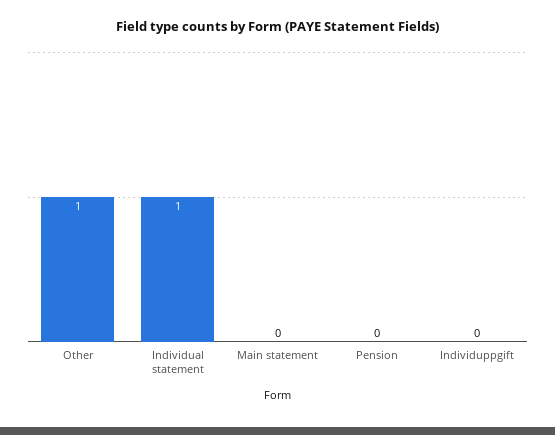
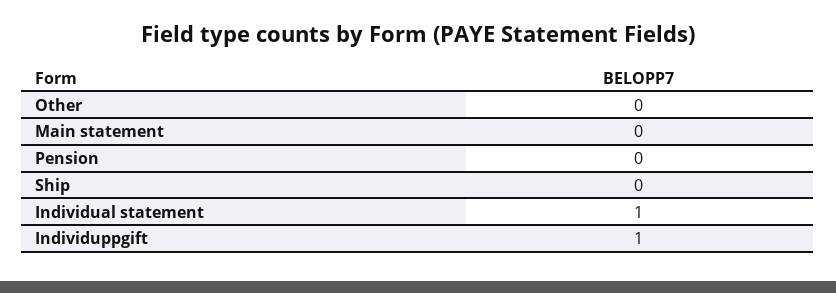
Other: 1 -> 0
Individuppgift: 0 -> 1
Ship: none -> 0

